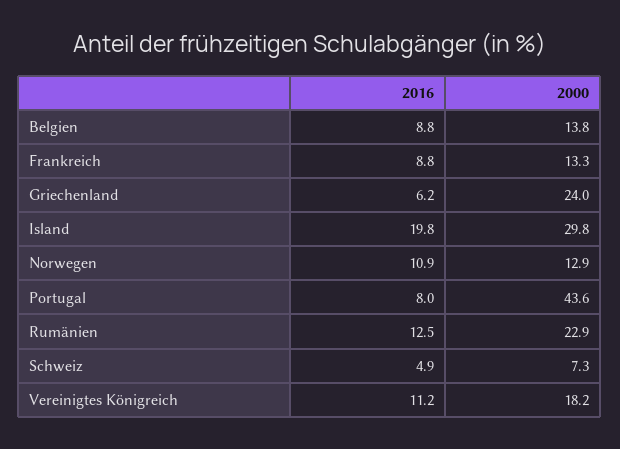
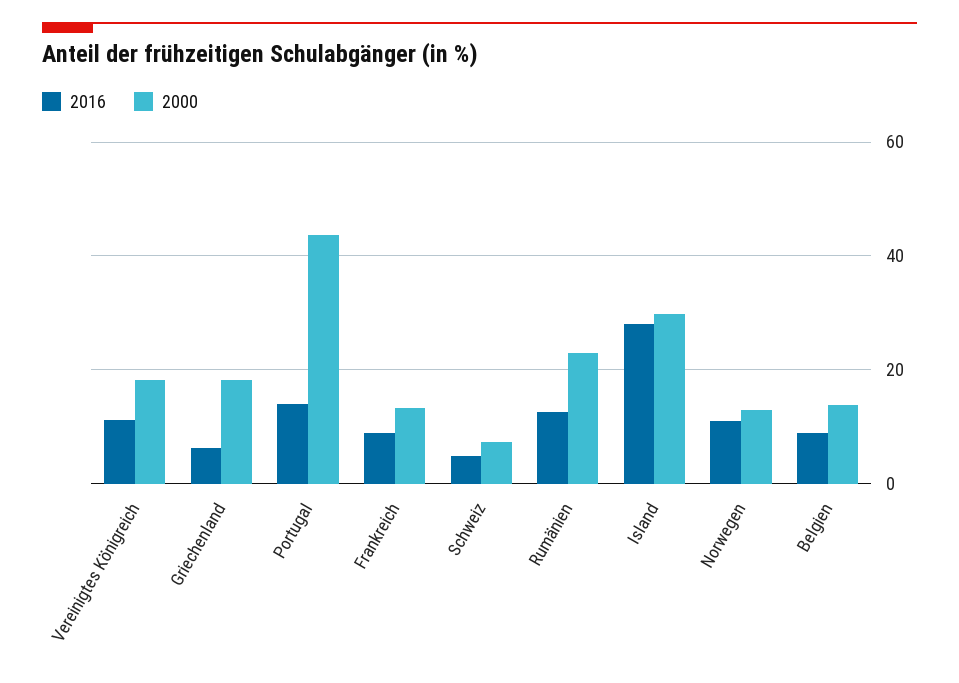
2000, Griechenland: 24 -> 18
2016, Island: 19.8 -> 28
2016, Portugal: 8 -> 14

